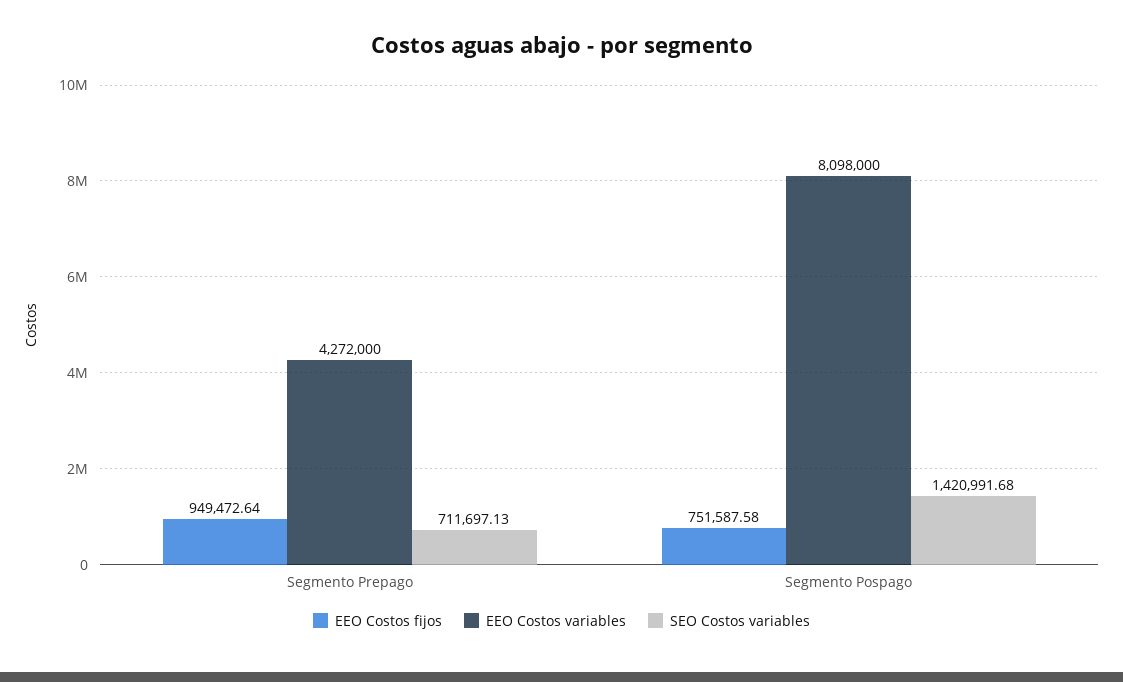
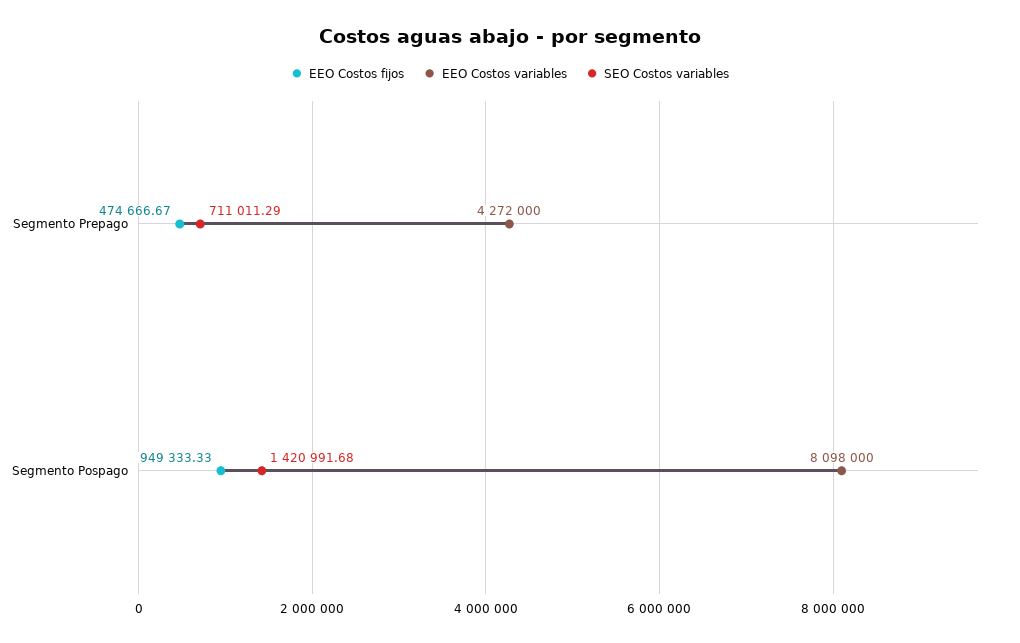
EEO Costos fijos, Segmento Prepago: 949472.64 -> 474666.67
SEO Costos variables, Segmento Prepago: 711697.13 -> 711011.29
EEO Costos fijos, Segmento Pospago: 751587.58 -> 949333.33

